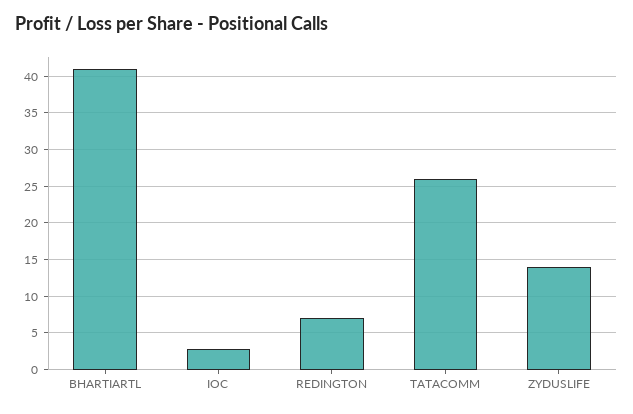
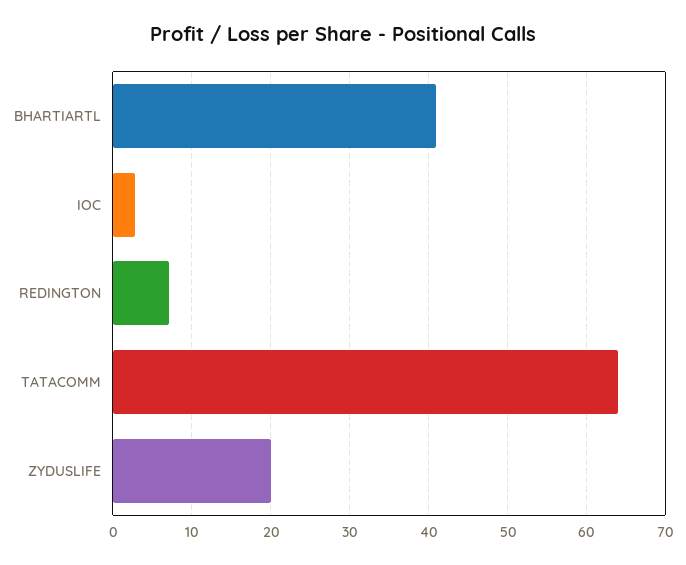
TATACOMM: 26 -> 64
ZYDUSLIFE: 14 -> 20

